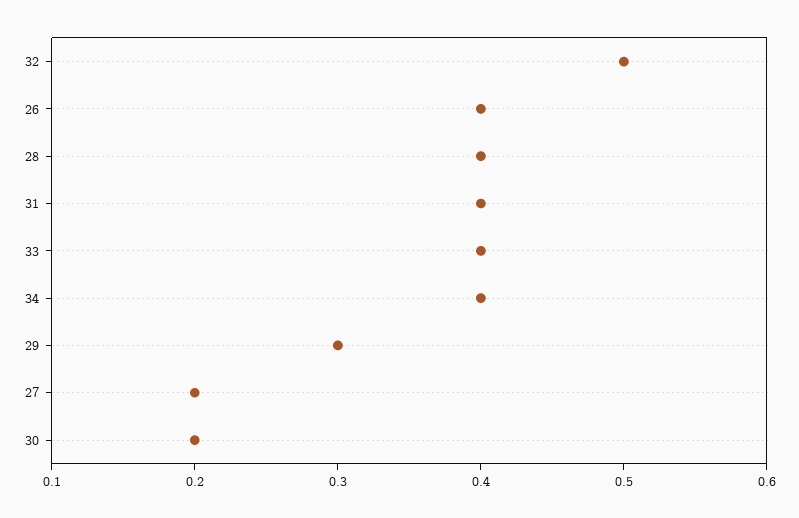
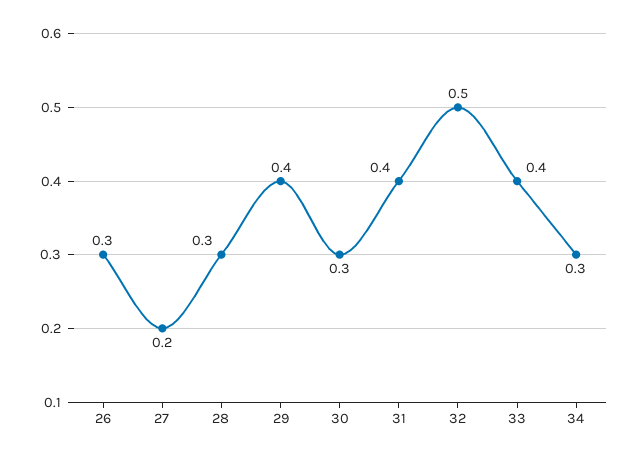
26: 0.4 -> 0.3
28: 0.4 -> 0.3
34: 0.4 -> 0.3
29: 0.3 -> 0.4
30: 0.2 -> 0.3

